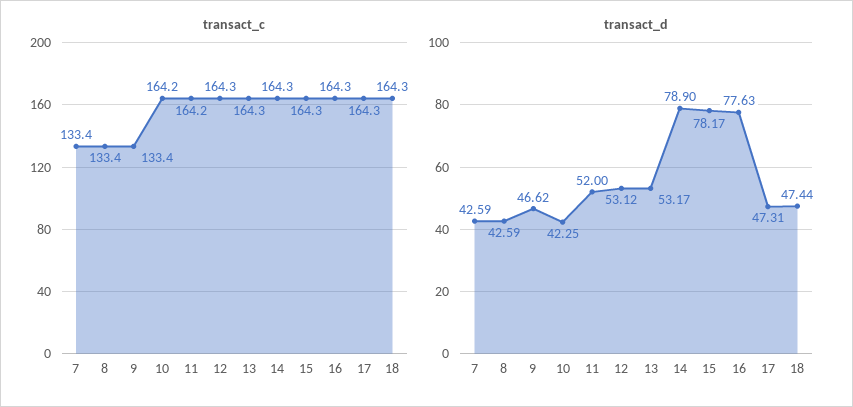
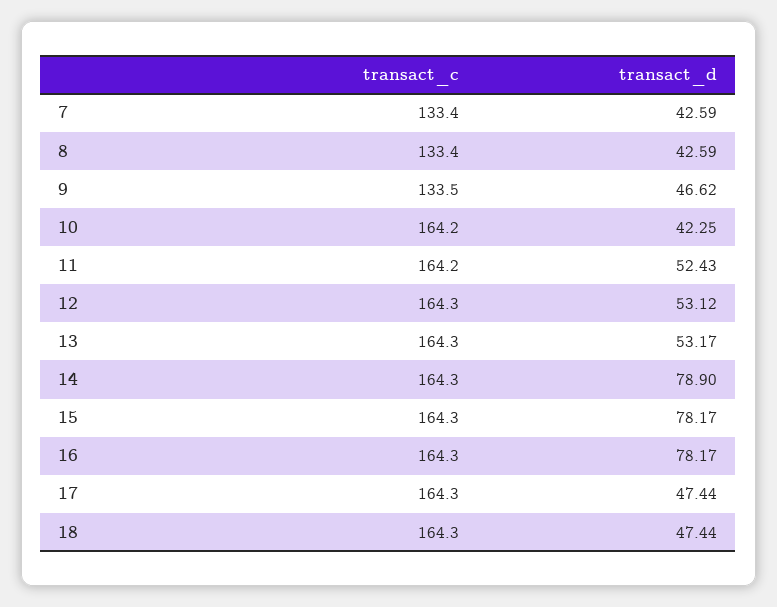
transact_c, 9: 133.4 -> 133.5
transact_d, 11: 52 -> 52.43
transact_d, 16: 77.63 -> 78.17
transact_d, 17: 47.31 -> 47.44

